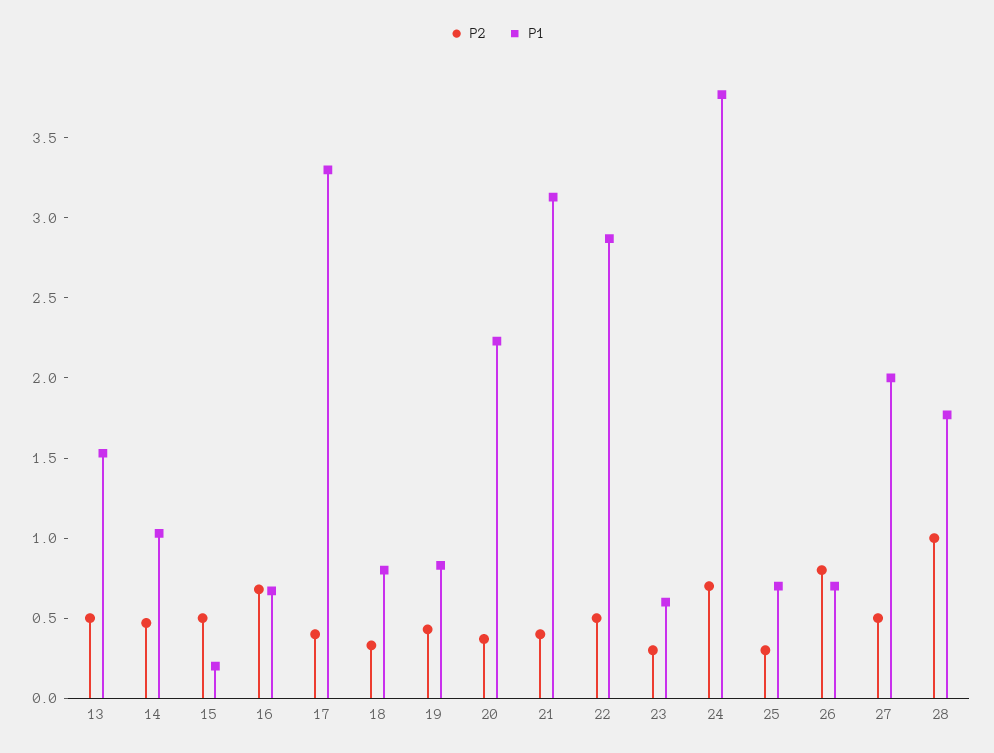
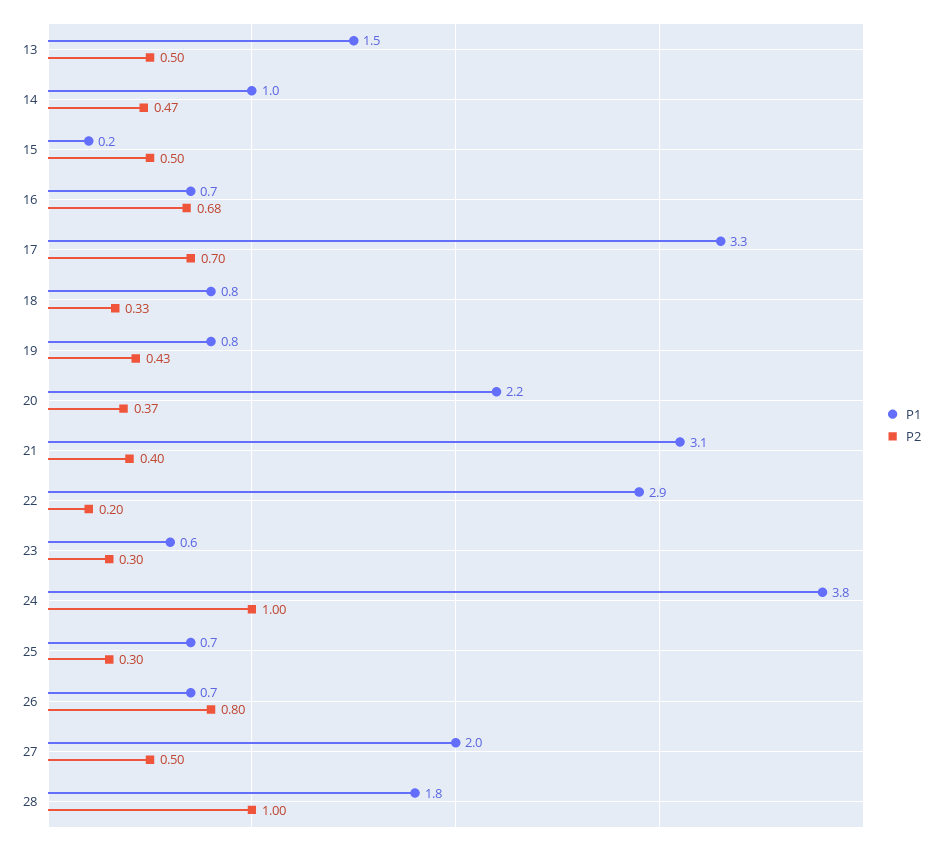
P2, 17: 0.4 -> 0.7
P2, 22: 0.5 -> 0.2
P2, 24: 0.7 -> 1

